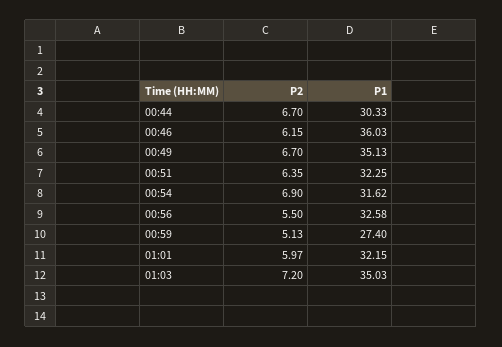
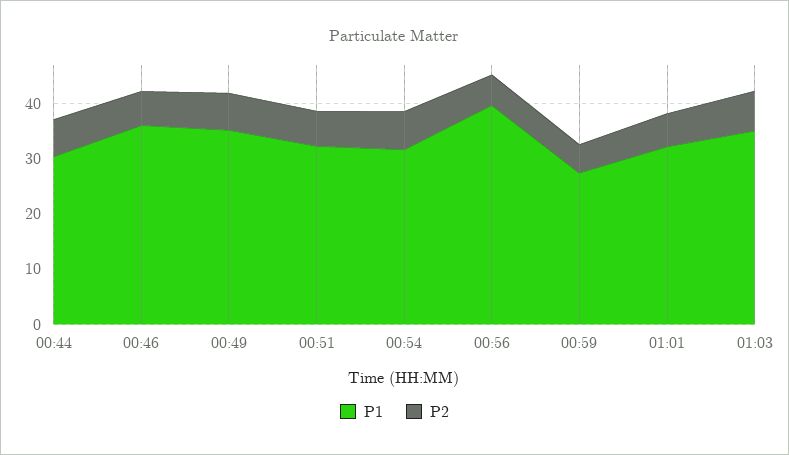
P1, 00:56: 32.58 -> 40

